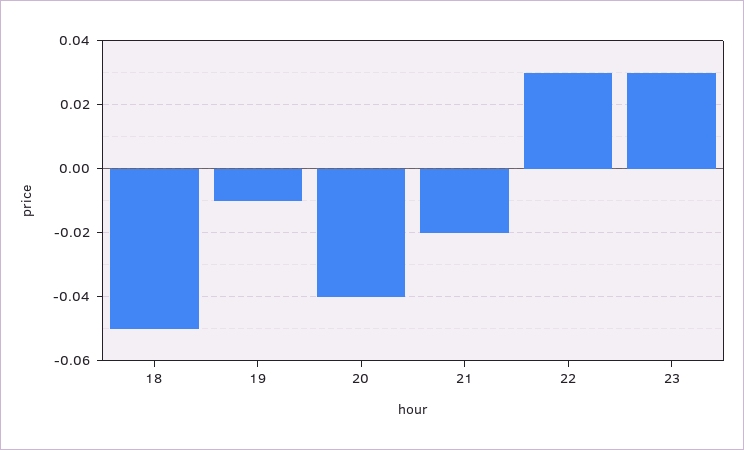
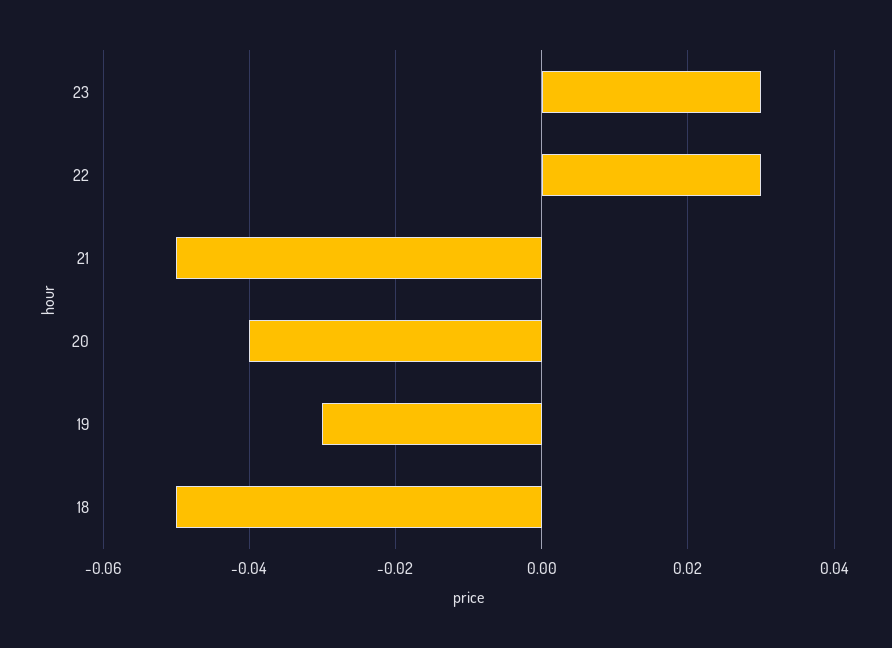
19: -0.01 -> -0.03
21: -0.02 -> -0.05

